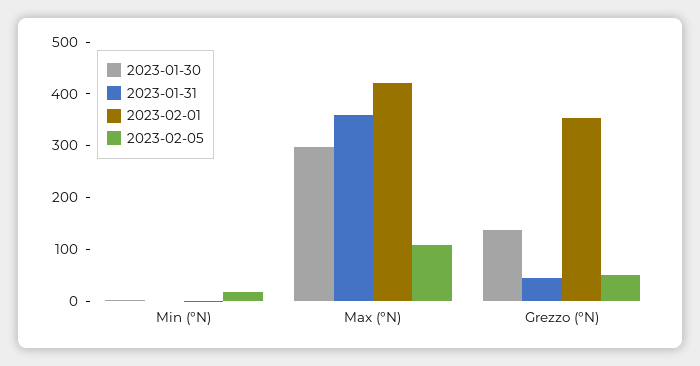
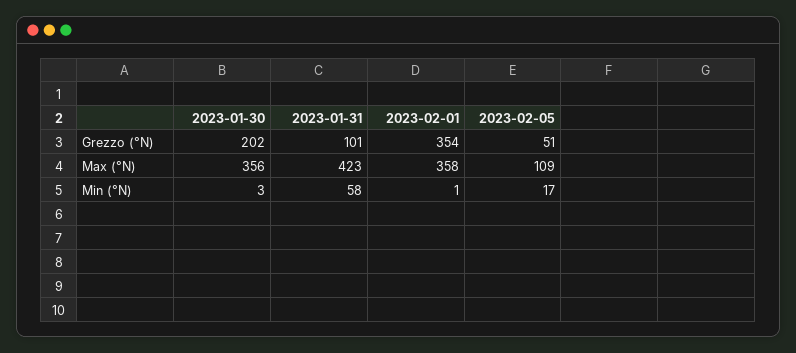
2023-01-31, Min (°N): 0 -> 58
2023-01-30, Max (°N): 300 -> 356
2023-01-31, Max (°N): 360 -> 423
2023-02-01, Max (°N): 420 -> 358
2023-01-30, Grezzo (°N): 140 -> 202
2023-01-31, Grezzo (°N): 40 -> 101

